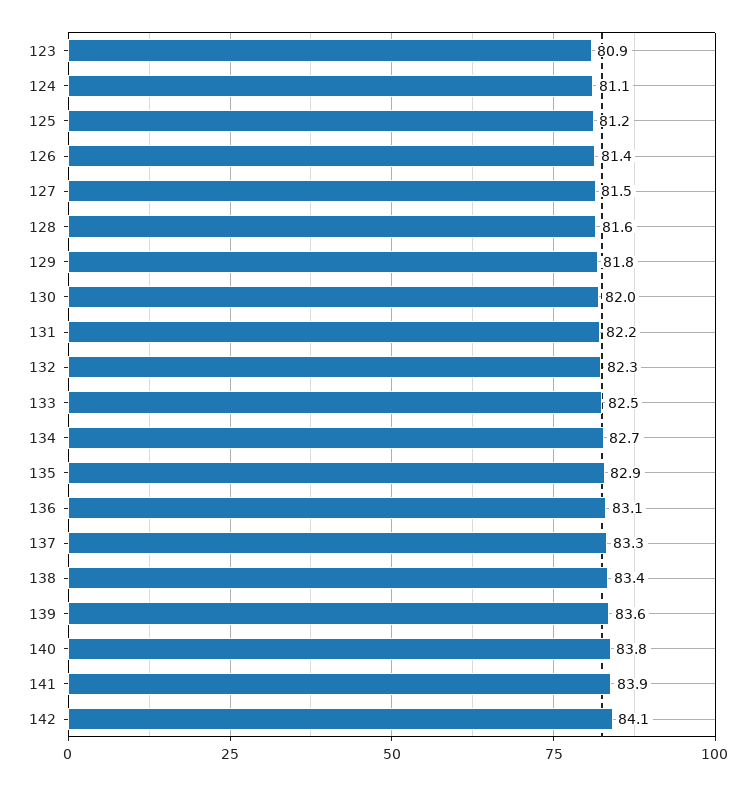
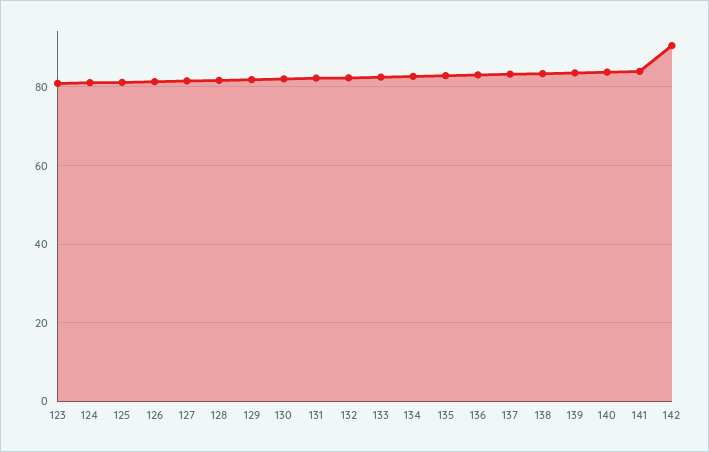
142: 84.1 -> 90

